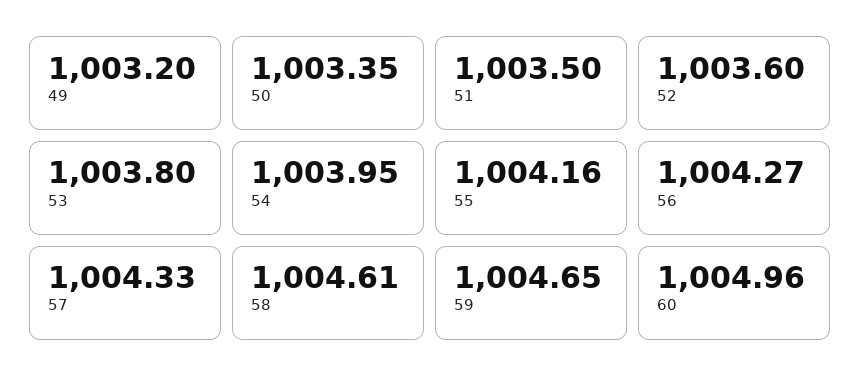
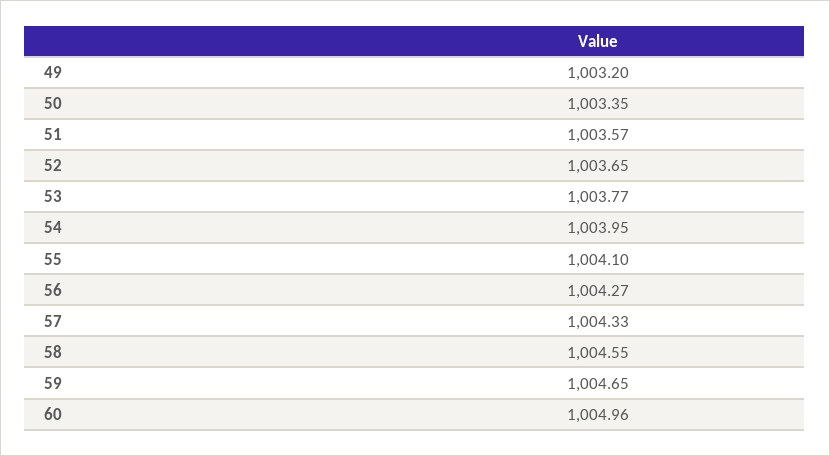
51: 1003.5 -> 1003.57
52: 1003.6 -> 1003.65
53: 1003.8 -> 1003.77
55: 1004.16 -> 1004.1
58: 1004.61 -> 1004.55

